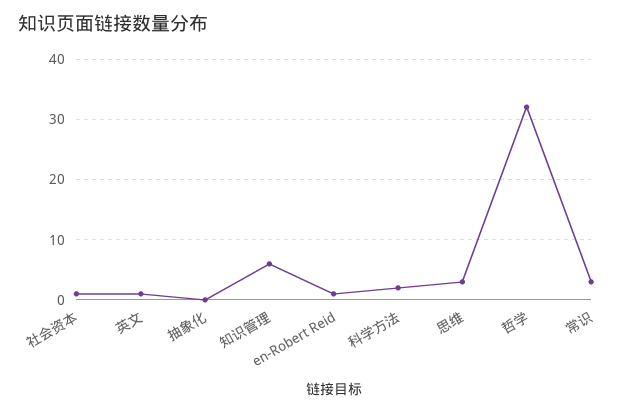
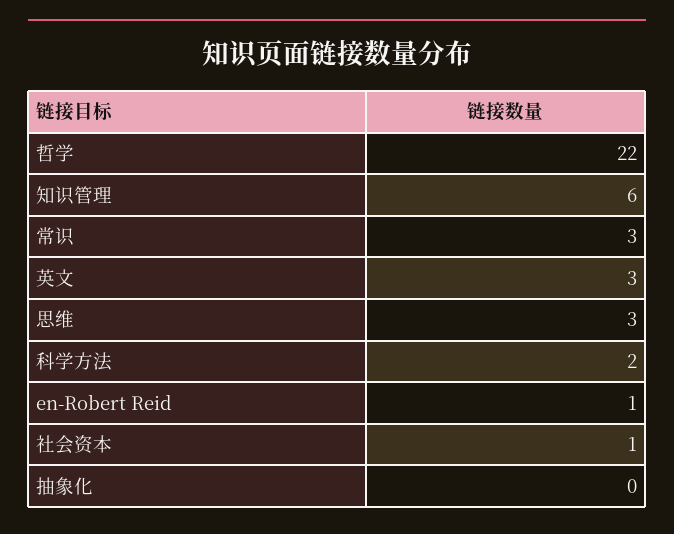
英文: 1 -> 3
哲学: 32 -> 22

